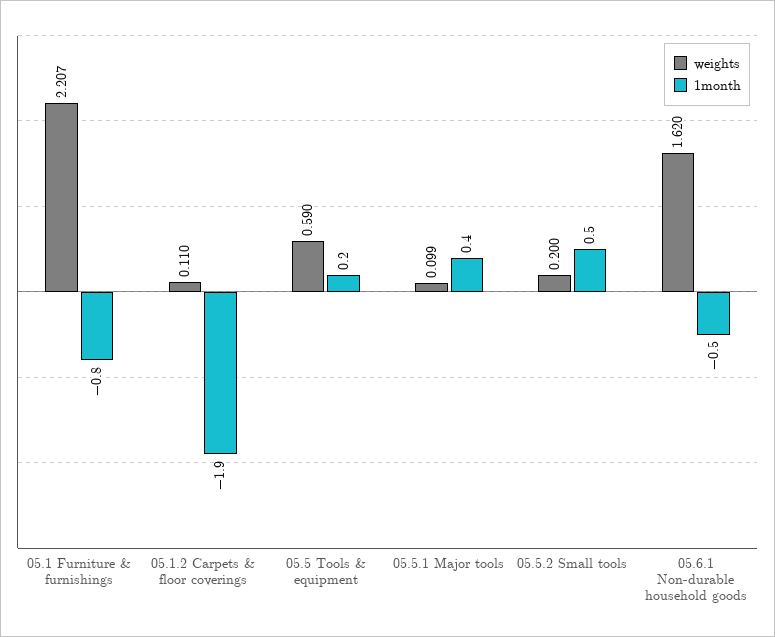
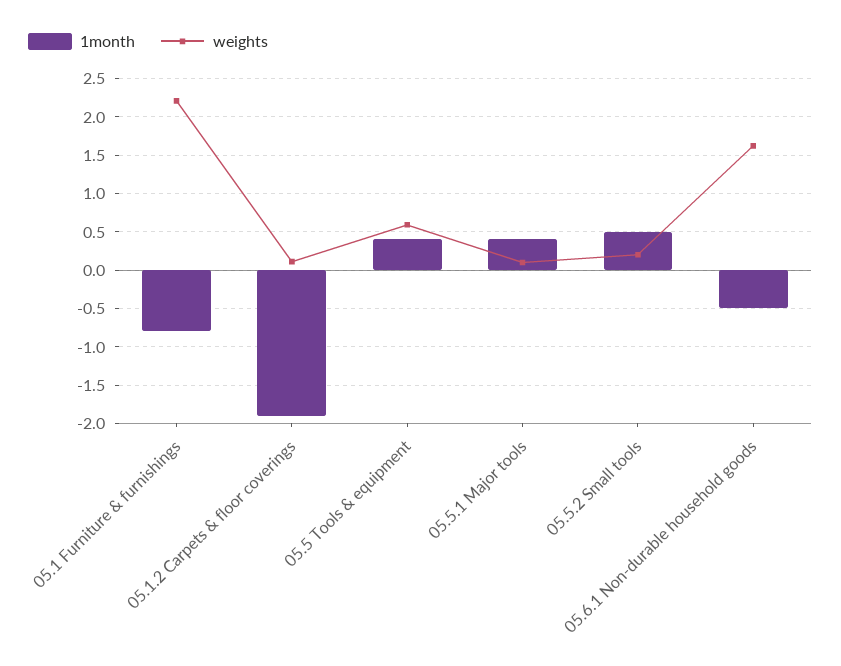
1month, 05.5 Tools & equipment: 0.2 -> 0.4

